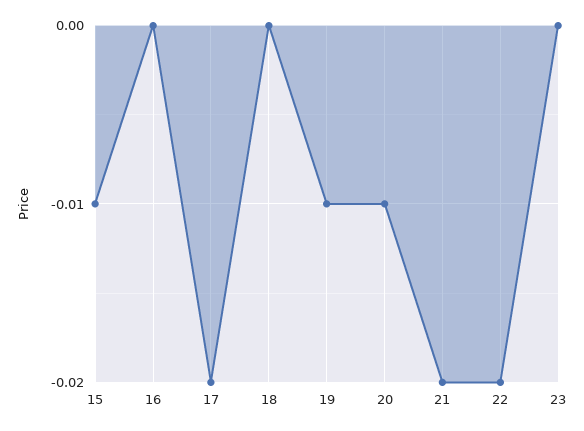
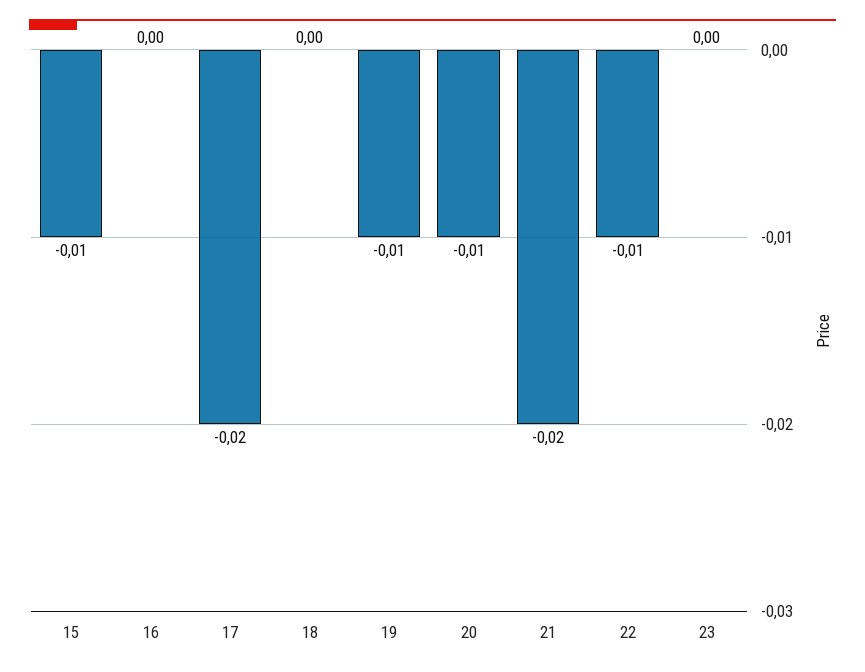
22: -0.02 -> -0.01

